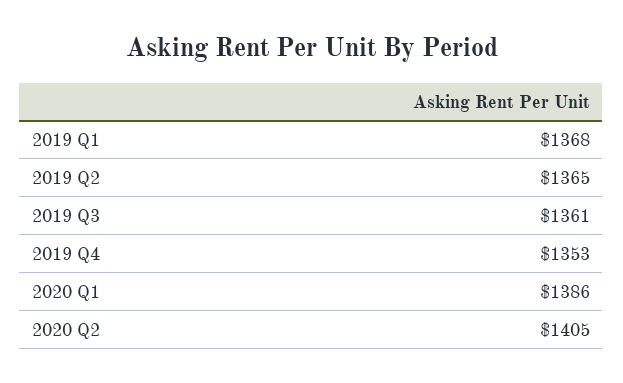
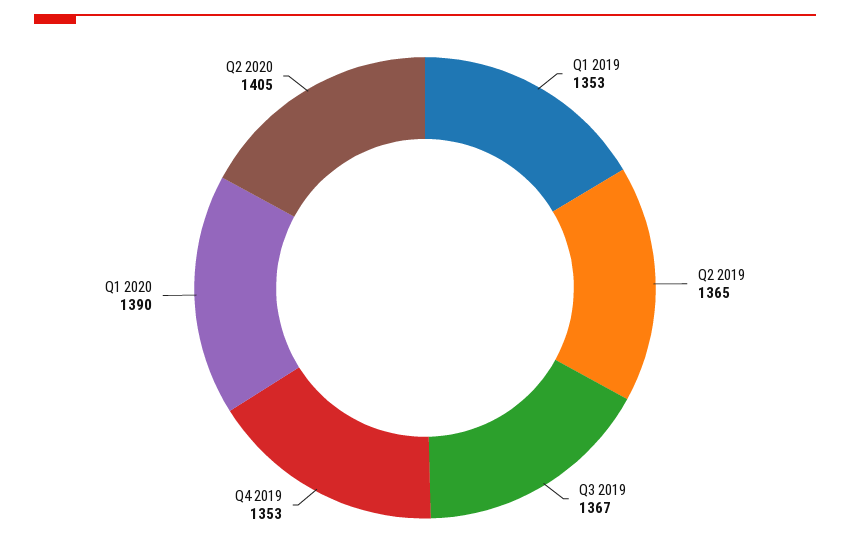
2019 Q1: 1368 -> 1353
2019 Q3: 1361 -> 1367
2020 Q1: 1386 -> 1390

